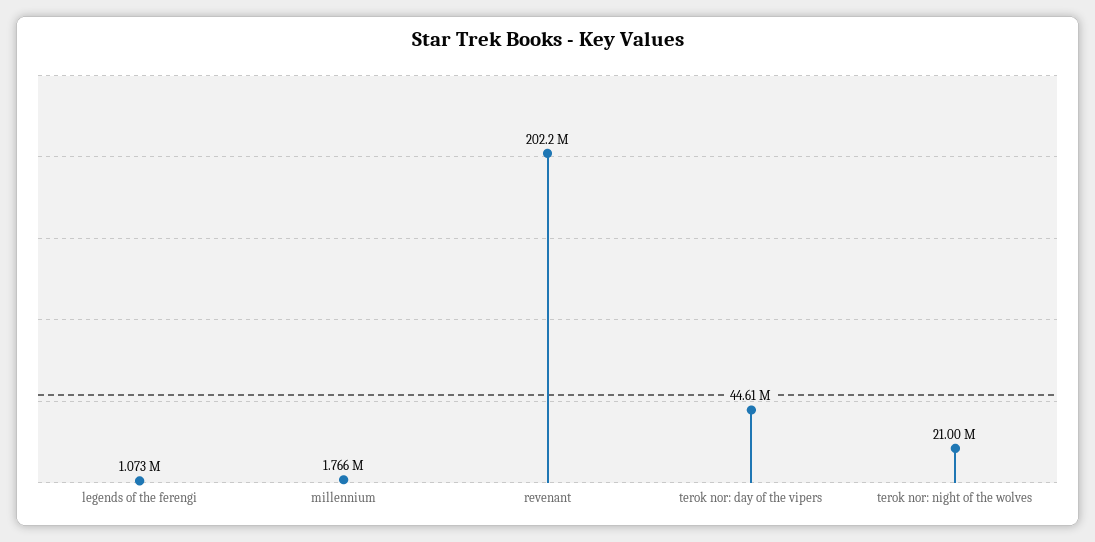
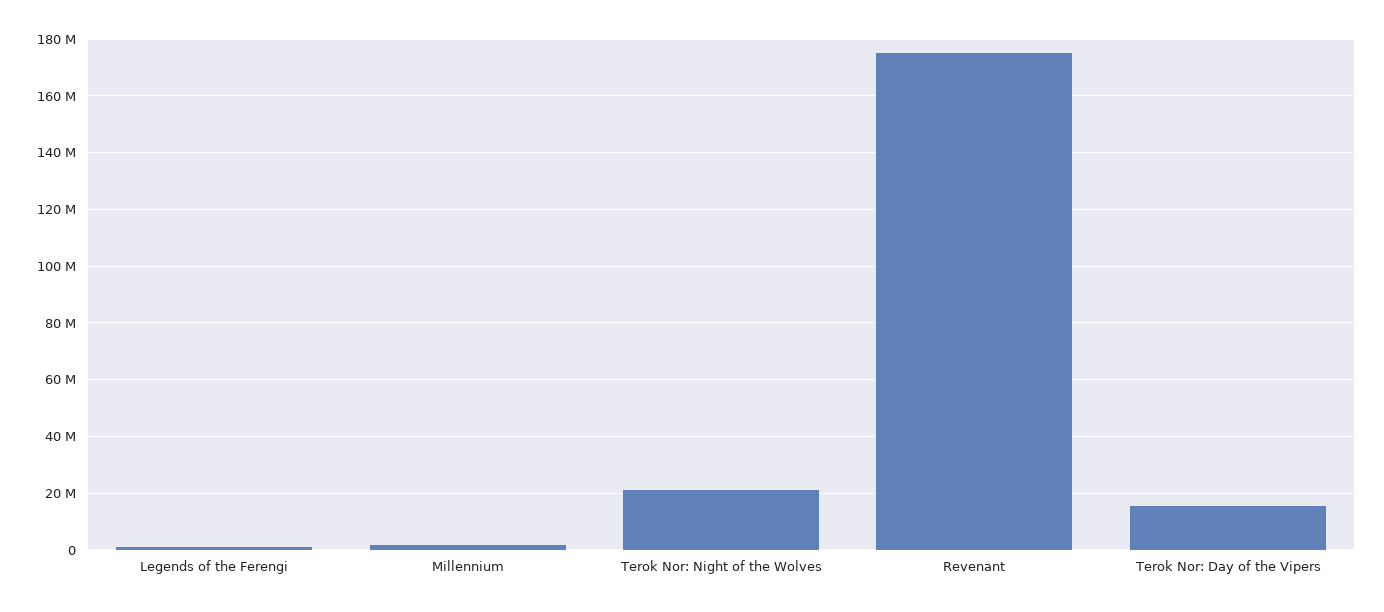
revenant: 202200000 -> 175000000
terok nor: day of the vipers: 44610000 -> 15000000

